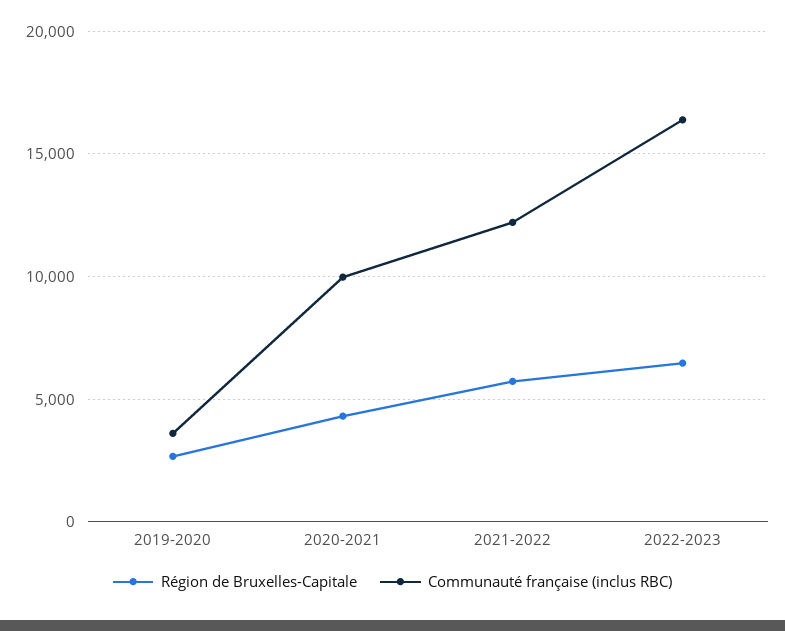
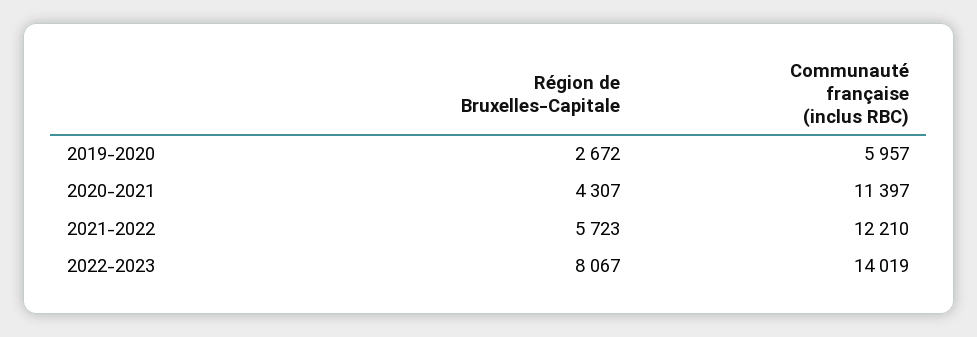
Communauté française (inclus RBC), 2019-2020: 3500 -> 5957
Communauté française (inclus RBC), 2020-2021: 10000 -> 11397
Région de Bruxelles-Capitale, 2022-2023: 6500 -> 8067
Communauté française (inclus RBC), 2022-2023: 16500 -> 14019

